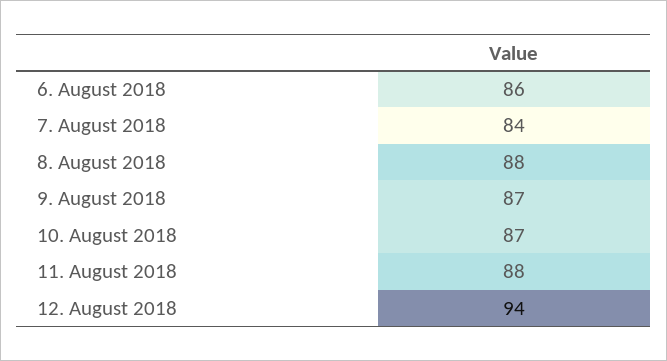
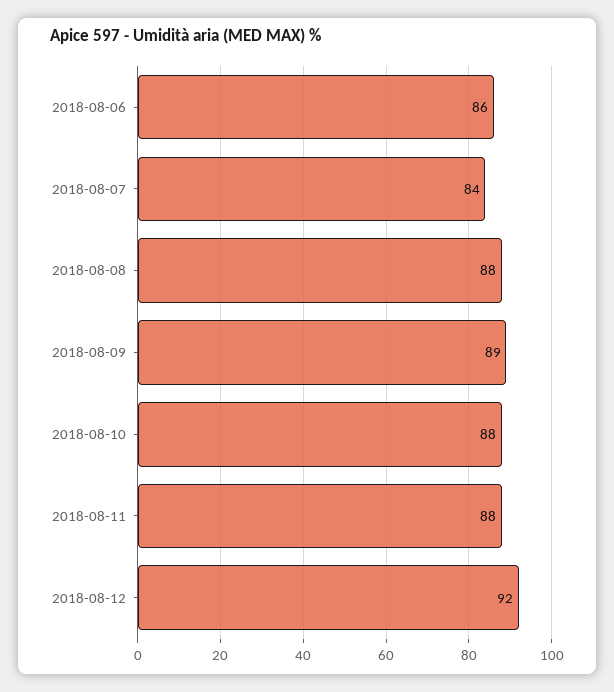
9. August 2018: 87 -> 89
10. August 2018: 87 -> 88
12. August 2018: 94 -> 92

